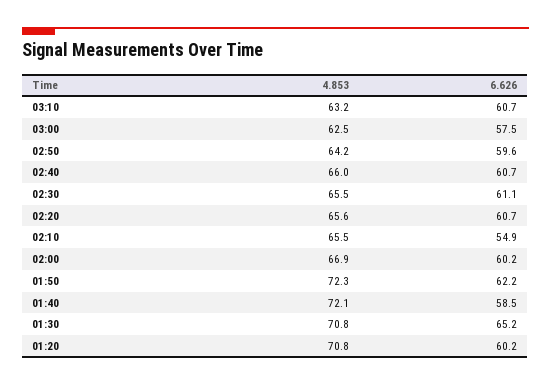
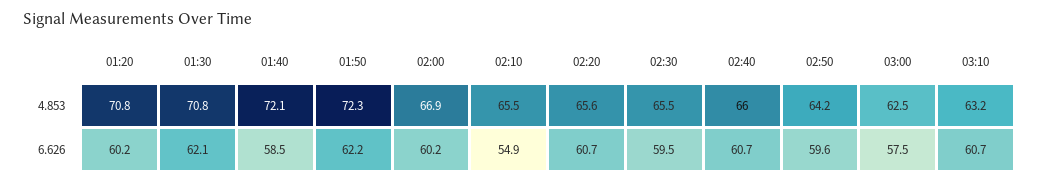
6.626, 02:30: 61.1 -> 59.5
6.626, 01:30: 65.2 -> 62.1

